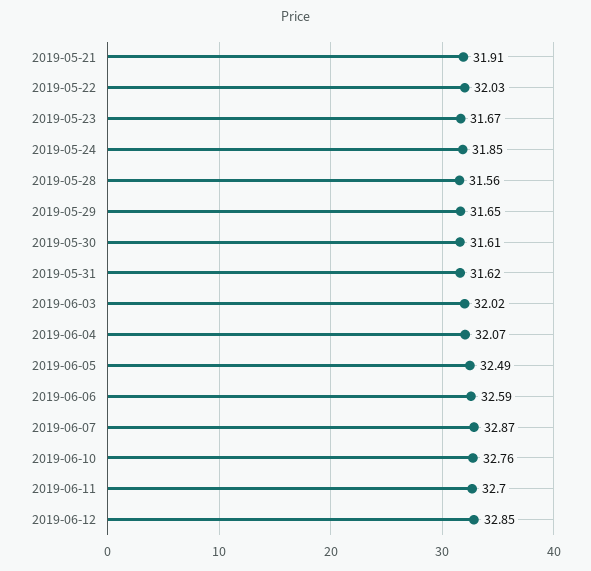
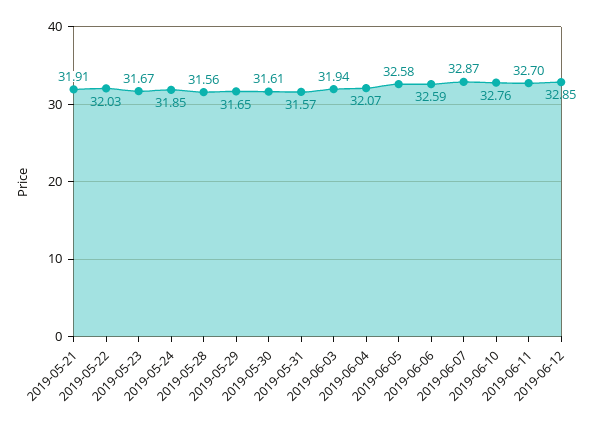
2019-05-31: 31.62 -> 31.57
2019-06-03: 32.02 -> 31.94
2019-06-05: 32.49 -> 32.58

